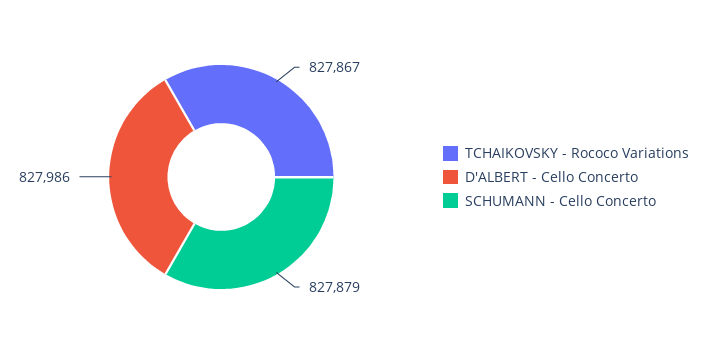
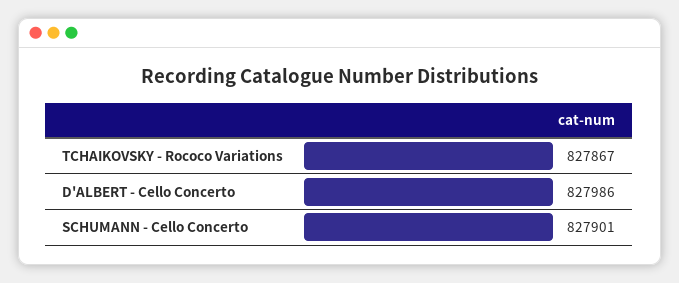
SCHUMANN - Cello Concerto: 827879 -> 827901

